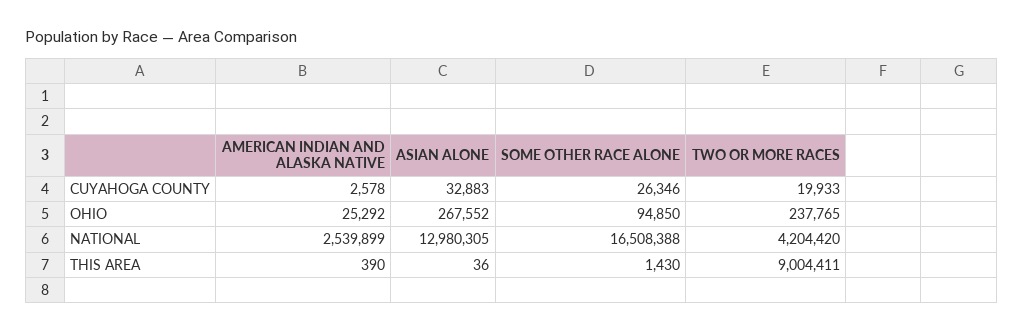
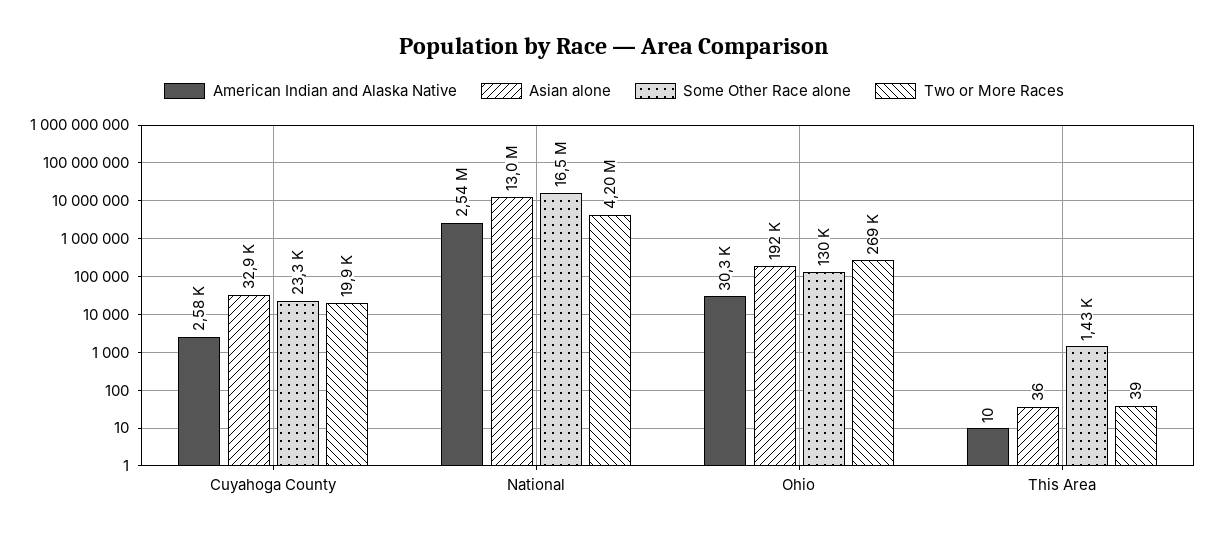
SOME OTHER RACE ALONE, CUYAHOGA COUNTY: 26346 -> 23300
AMERICAN INDIAN AND ALASKA NATIVE, OHIO: 25292 -> 30300
ASIAN ALONE, OHIO: 267552 -> 192000
SOME OTHER RACE ALONE, OHIO: 94850 -> 130000
TWO OR MORE RACES, OHIO: 237765 -> 269000
AMERICAN INDIAN AND ALASKA NATIVE, THIS AREA: 390 -> 10
TWO OR MORE RACES, THIS AREA: 9004411 -> 39

